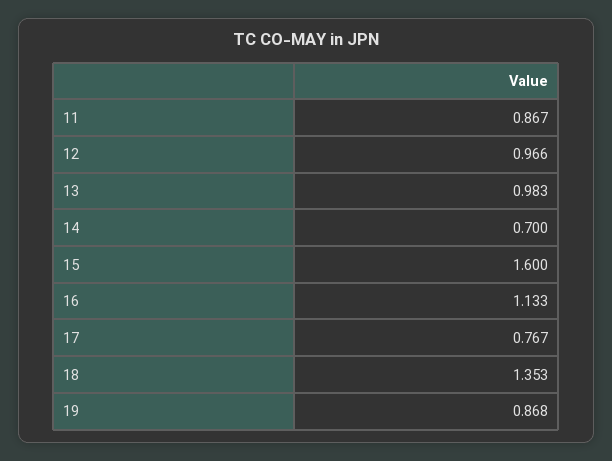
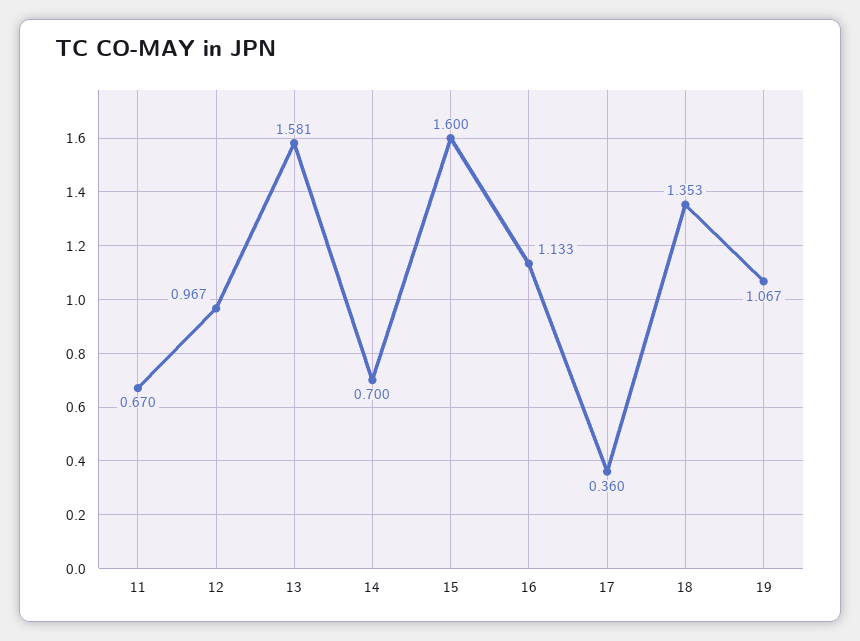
11: 0.867 -> 0.67
12: 0.966 -> 0.967
13: 0.983 -> 1.581
17: 0.767 -> 0.36
19: 0.868 -> 1.067

